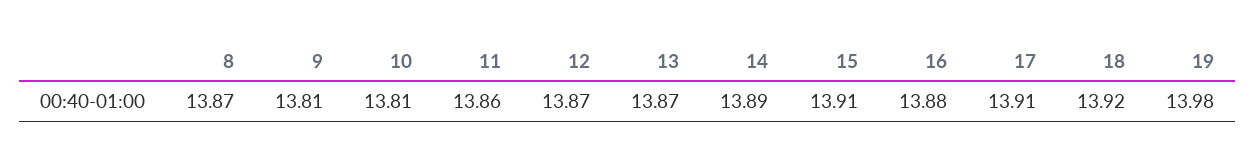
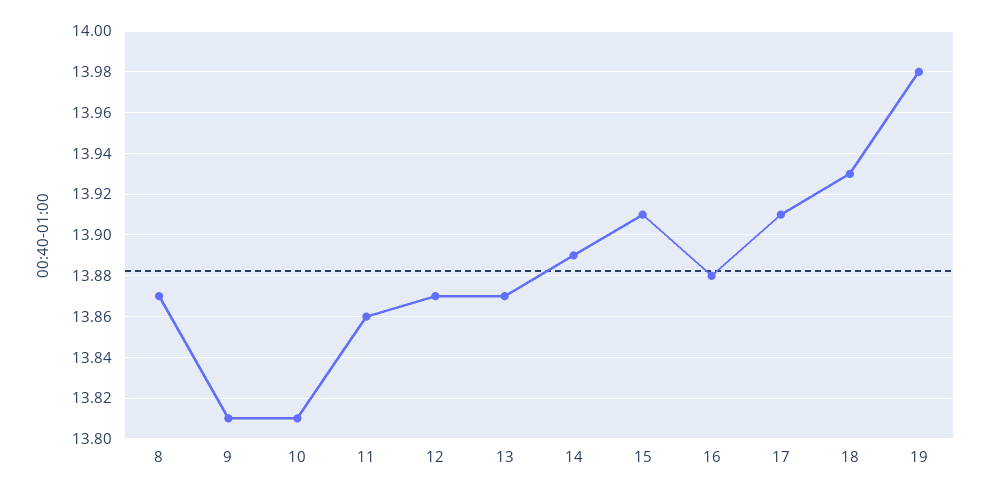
18: 13.92 -> 13.93

